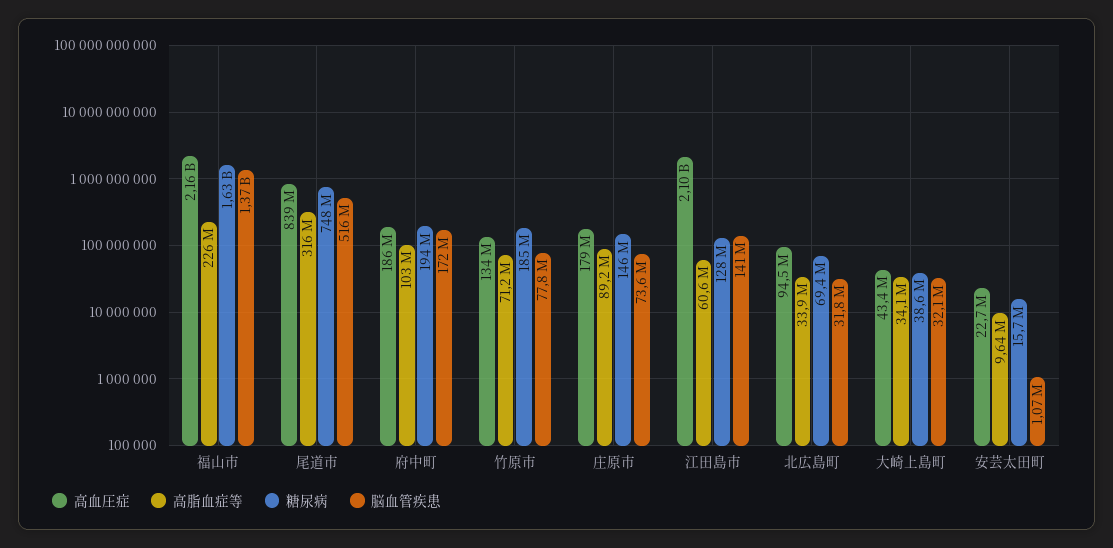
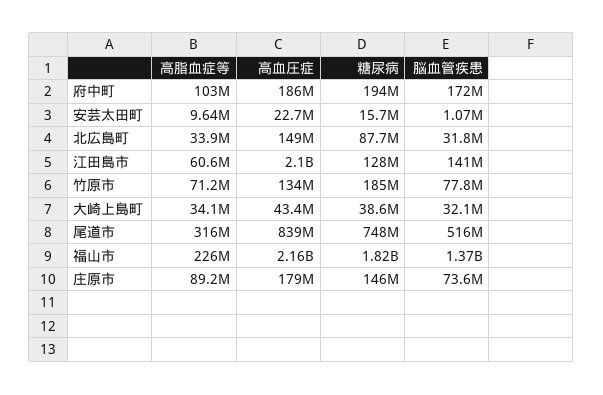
糖尿病, 福山市: 1630000000 -> 1820000000
高血圧症, 北広島町: 94500000 -> 149000000
糖尿病, 北広島町: 69400000 -> 87700000

